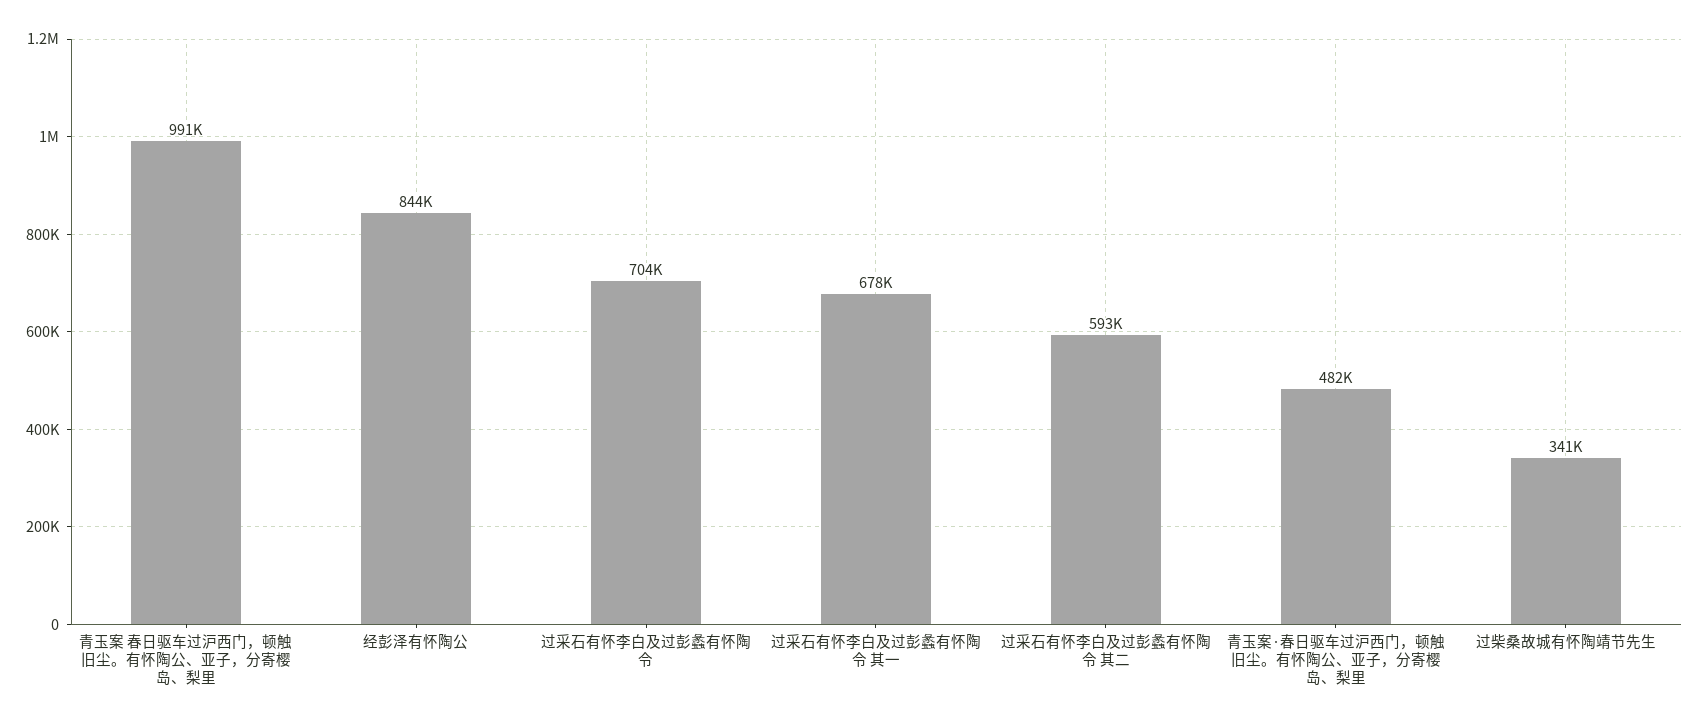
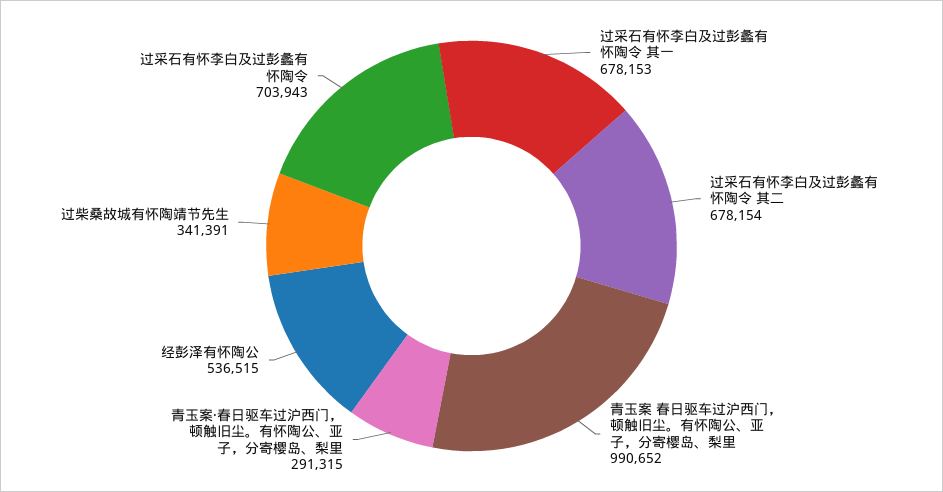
经彭泽有怀陶公: 844000 -> 536515
过采石有怀李白及过彭蠡有怀陶令 其二: 593000 -> 678154
青玉案·春日驱车过沪西门，顿触旧尘。有怀陶公、亚子，分寄樱岛、梨里: 482000 -> 291315

